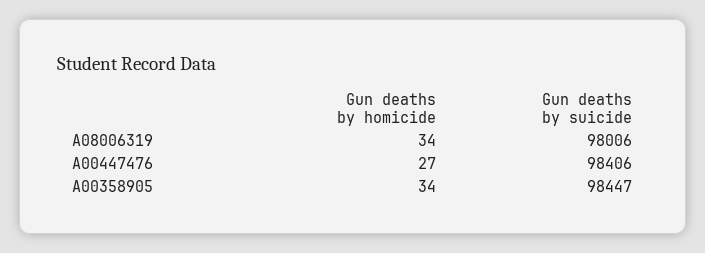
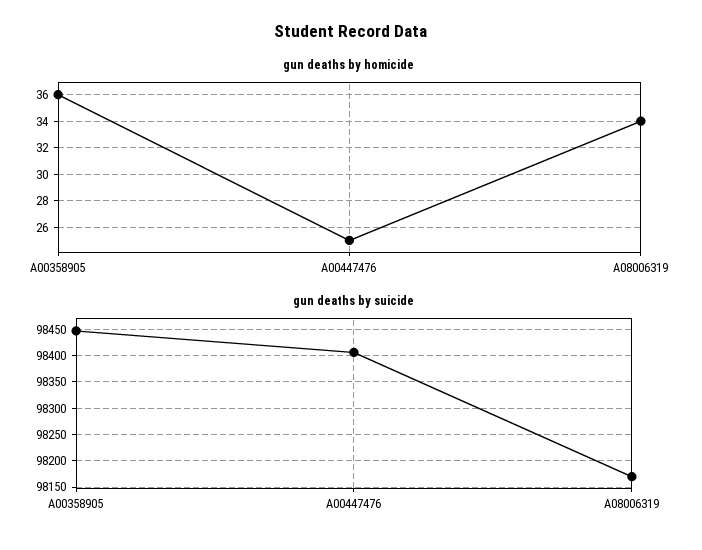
Gun deaths by suicide, A08006319: 98006 -> 98175
Gun deaths by homicide, A00447476: 27 -> 25
Gun deaths by homicide, A00358905: 34 -> 36

